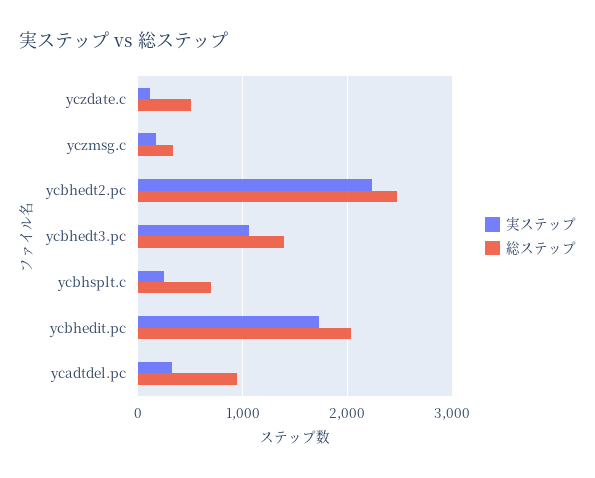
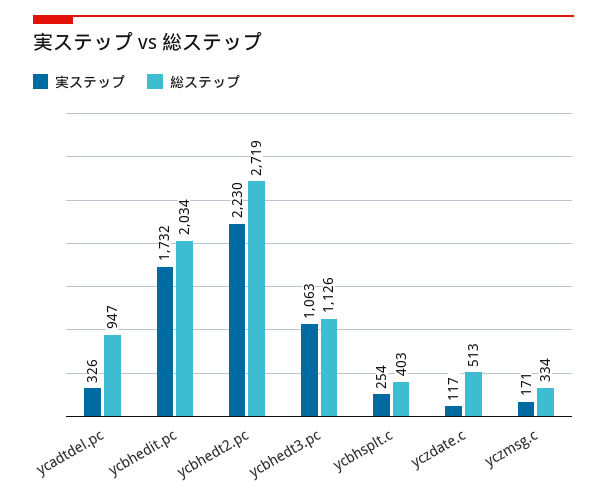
総ステップ, ycbhedt2.pc: 2500 -> 2719
総ステップ, ycbhedt3.pc: 1400 -> 1126
総ステップ, ycbhsplt.c: 700 -> 403

